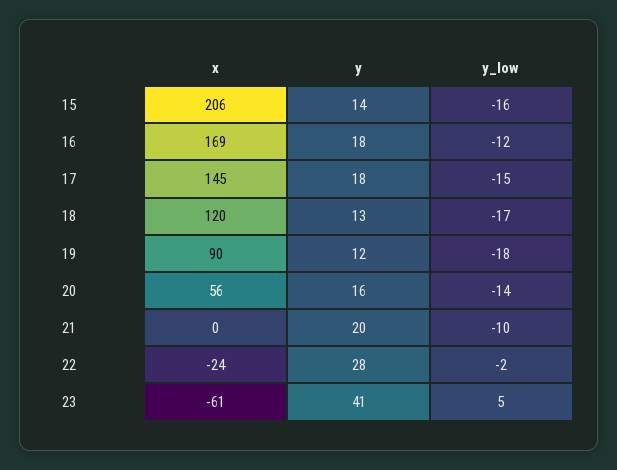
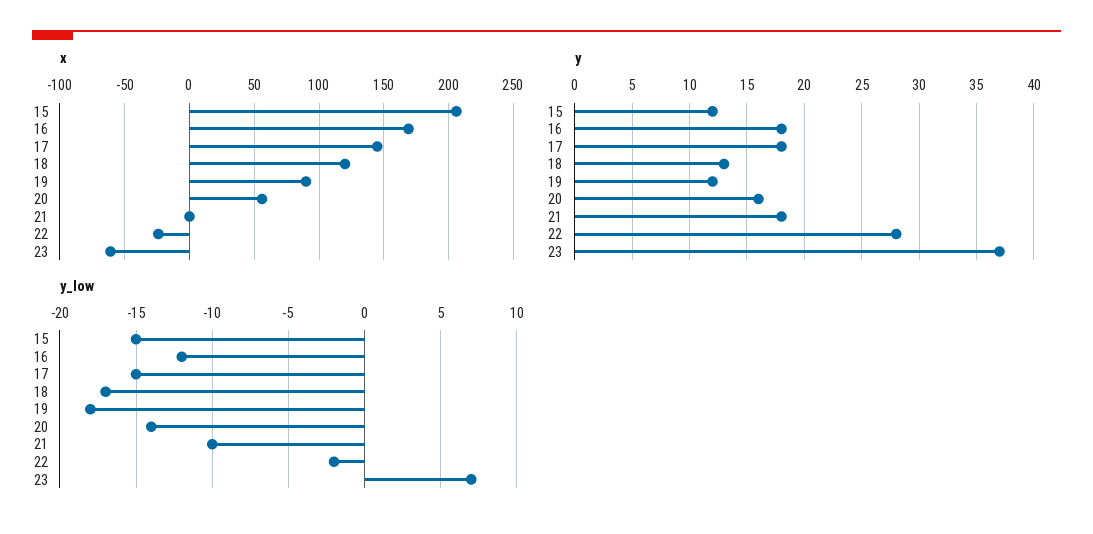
y, 15: 14 -> 12
y_low, 15: -16 -> -15
y, 21: 20 -> 18
y, 23: 41 -> 37
y_low, 23: 5 -> 7

